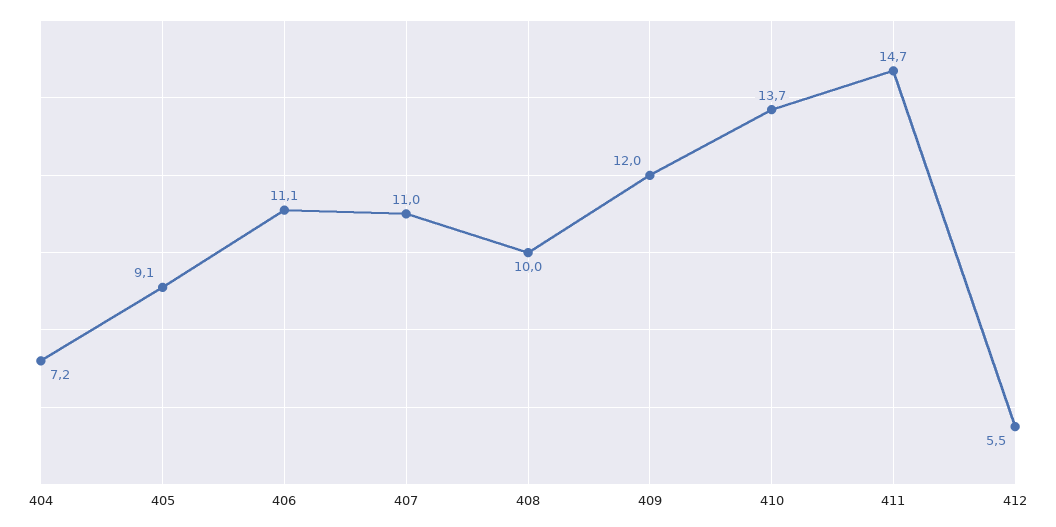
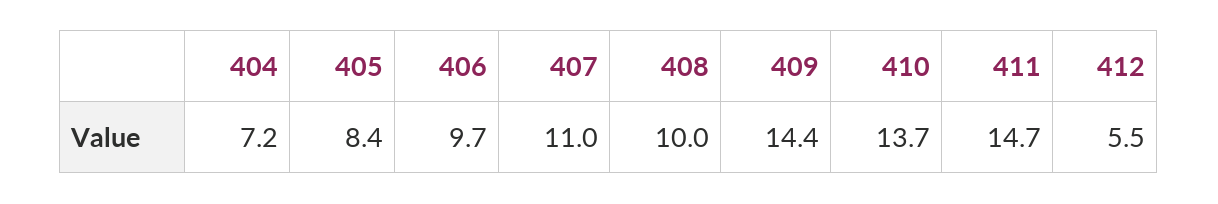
405: 9.1 -> 8.4
406: 11.1 -> 9.7
409: 12 -> 14.4

